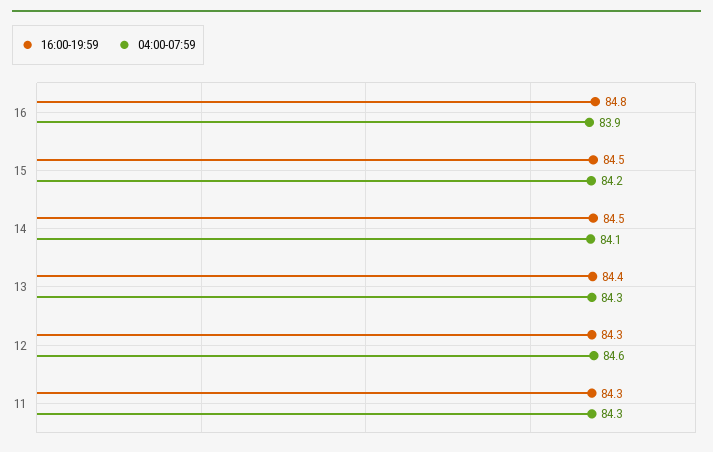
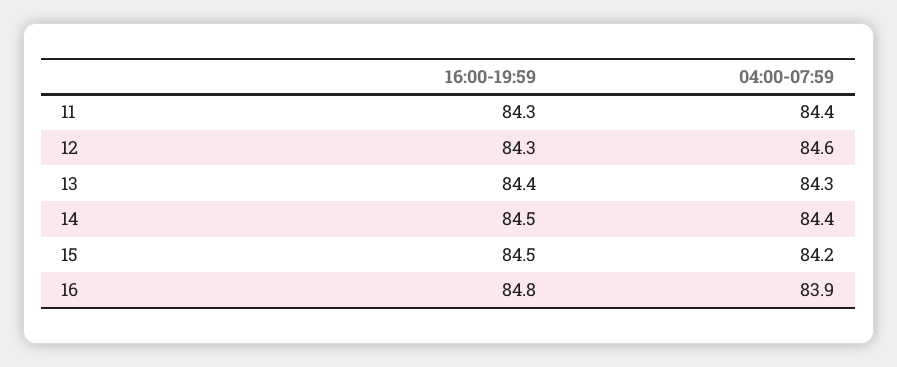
04:00-07:59, 14: 84.1 -> 84.4
04:00-07:59, 11: 84.3 -> 84.4

